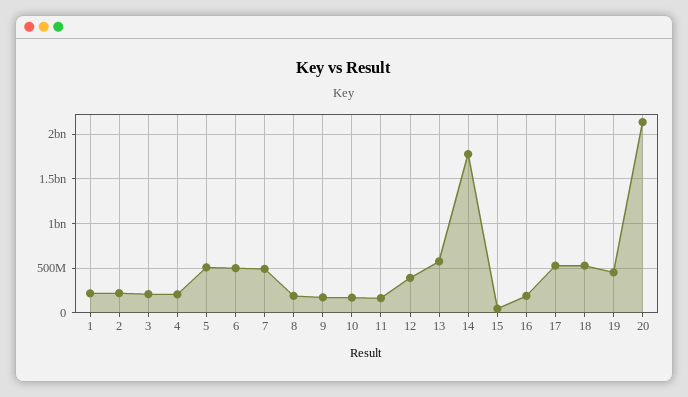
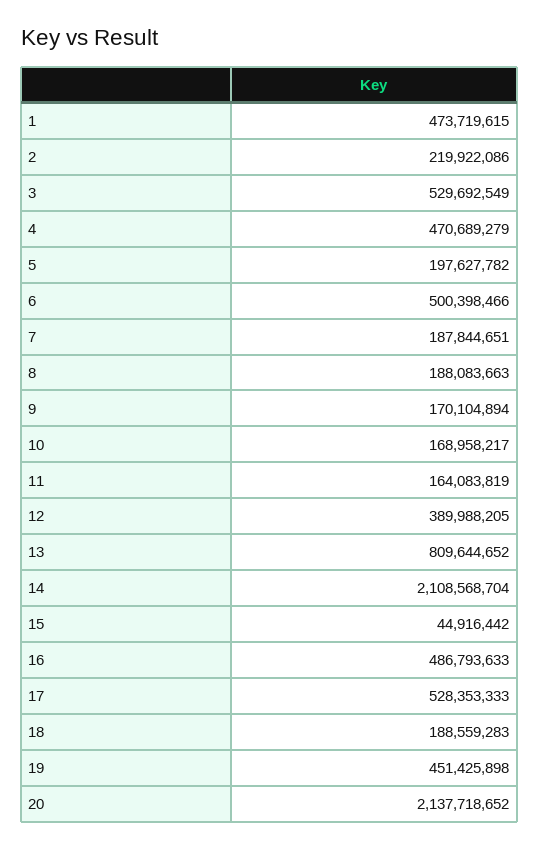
1: 200000000 -> 473719615
3: 200000000 -> 529692549
4: 200000000 -> 470689279
5: 500000000 -> 197627782
7: 500000000 -> 187844651
13: 600000000 -> 809644652
14: 1800000000 -> 2108568704
16: 200000000 -> 486793633
18: 500000000 -> 188559283

